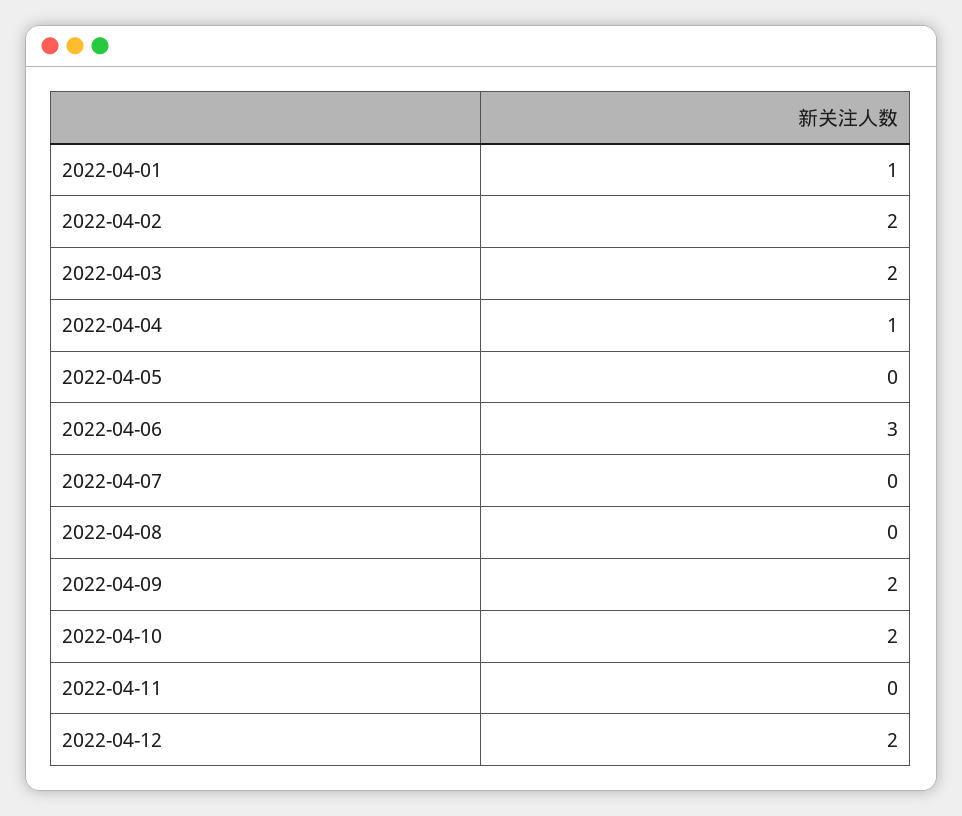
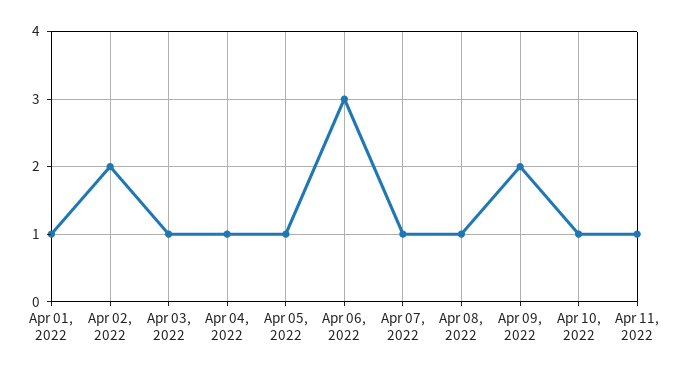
2022-04-03: 2 -> 1
2022-04-05: 0 -> 1
2022-04-07: 0 -> 1
2022-04-08: 0 -> 1
2022-04-10: 2 -> 1
2022-04-11: 0 -> 1
2022-04-12: 2 -> none

